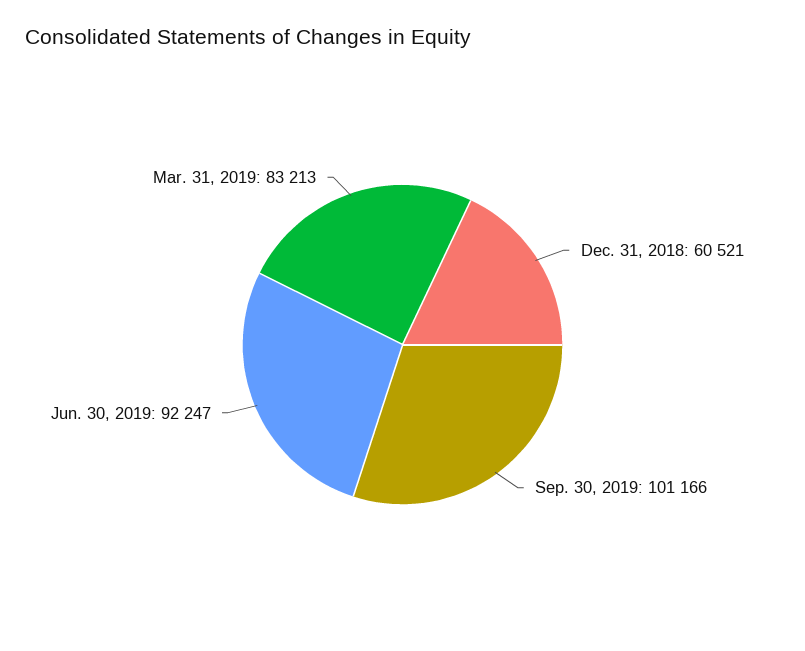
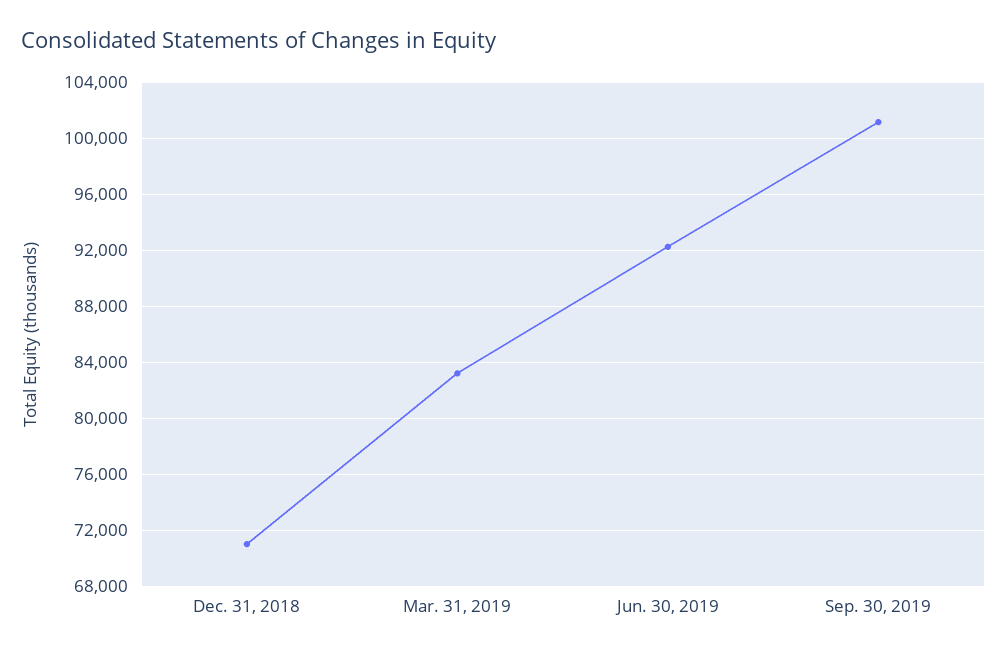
Dec. 31, 2018: 60521 -> 71000

